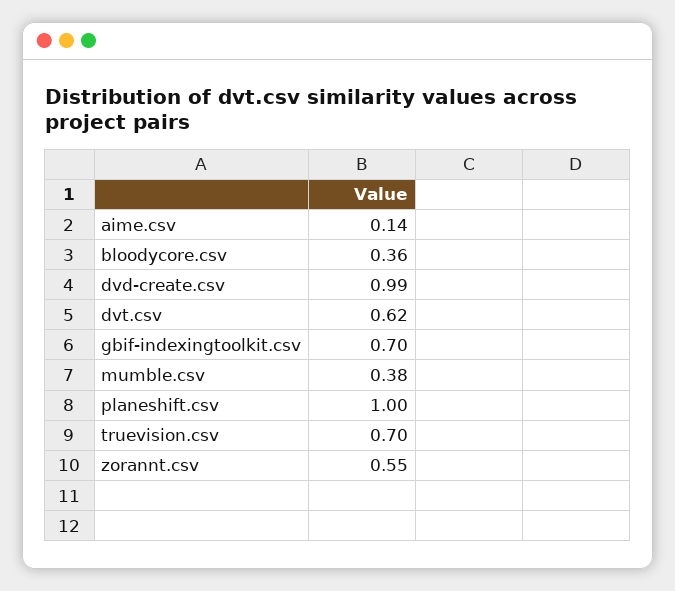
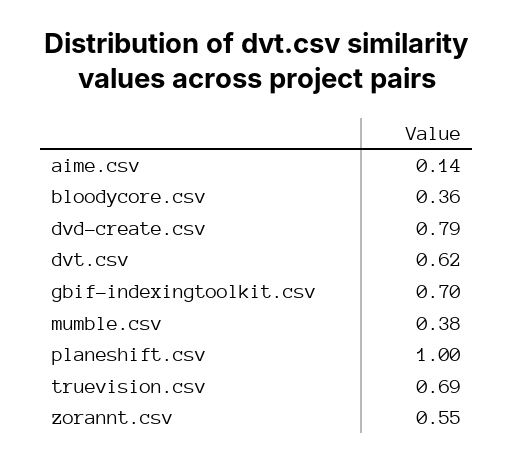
dvd-create.csv: 0.99 -> 0.79
truevision.csv: 0.7 -> 0.69

